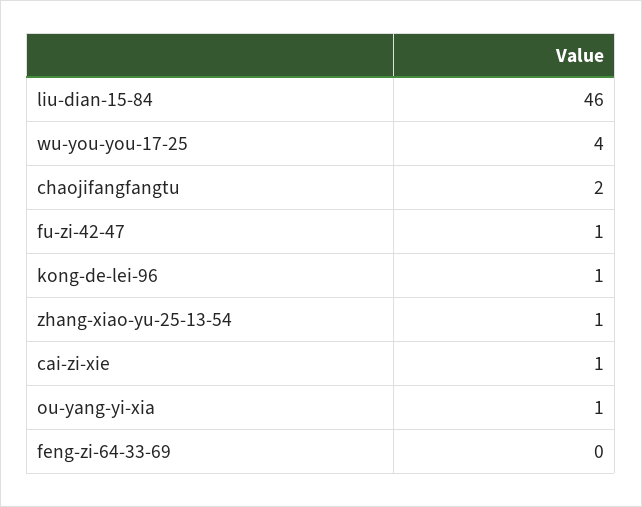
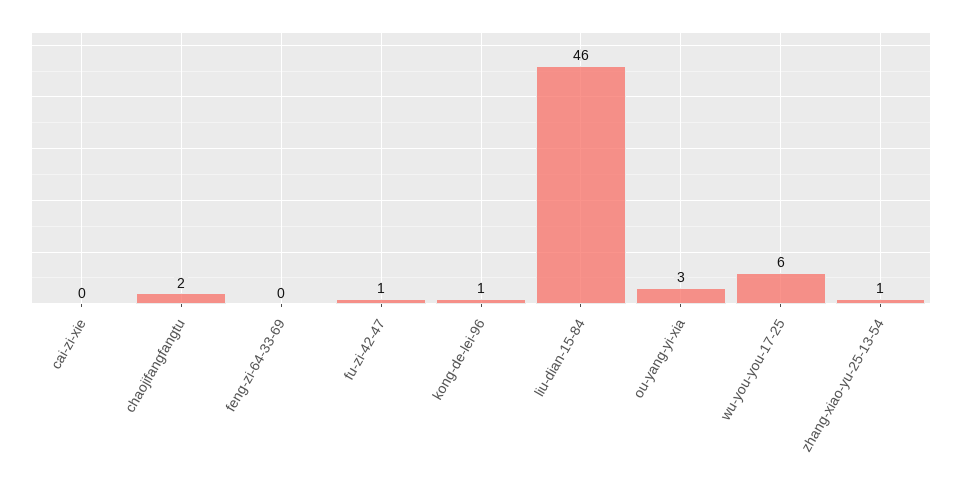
wu-you-you-17-25: 4 -> 6
cai-zi-xie: 1 -> 0
ou-yang-yi-xia: 1 -> 3

